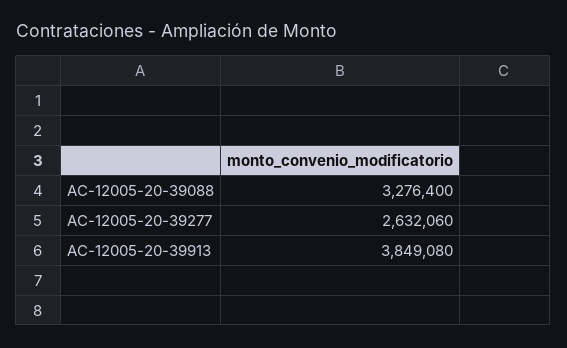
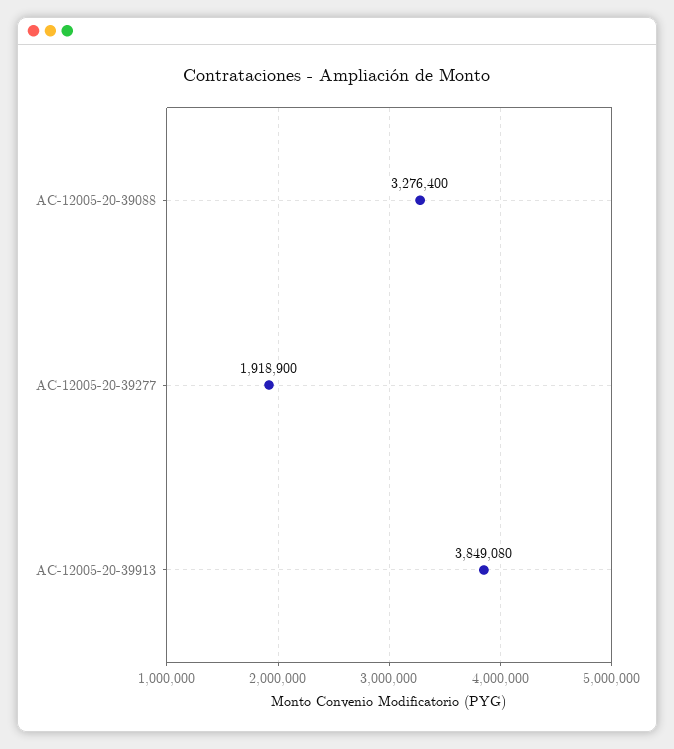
AC-12005-20-39277: 2632060 -> 1918900

